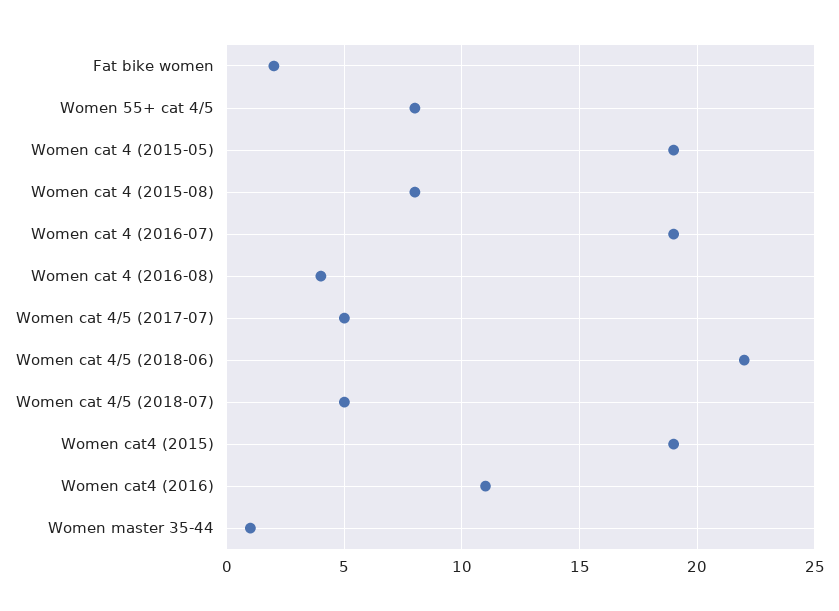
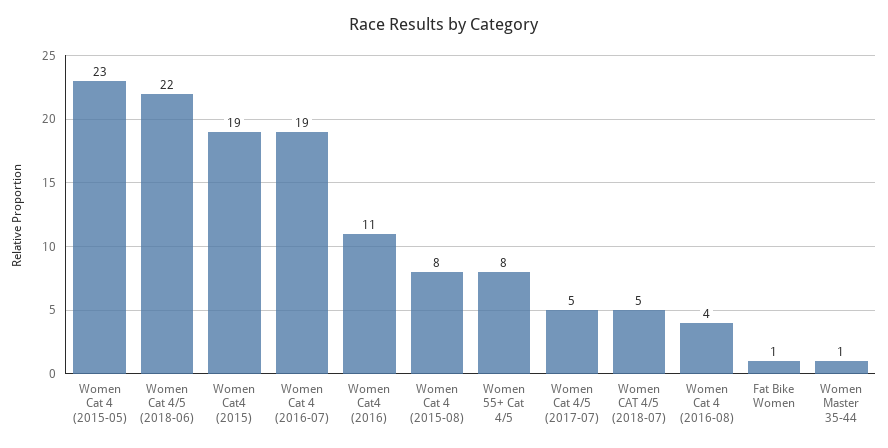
Fat bike women: 2 -> 1
Women cat 4 (2015-05): 19 -> 23

